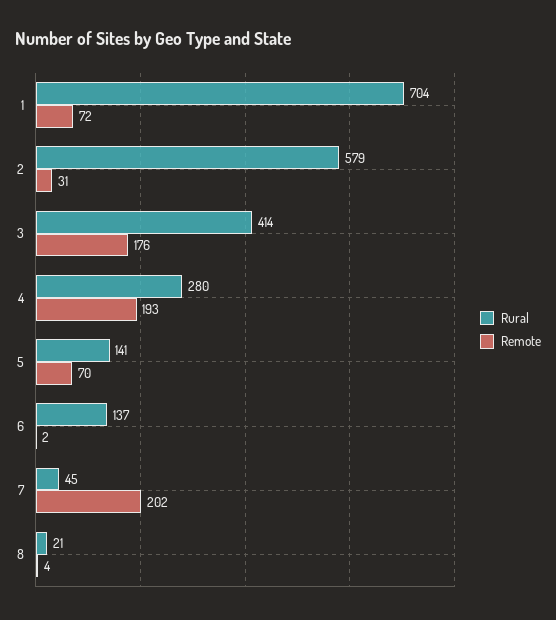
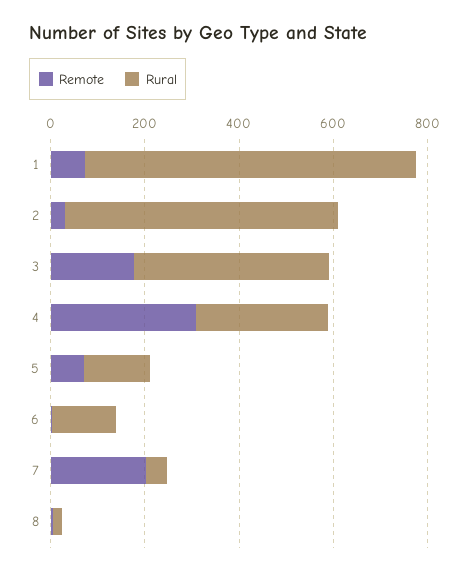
Remote, 4: 193 -> 300

